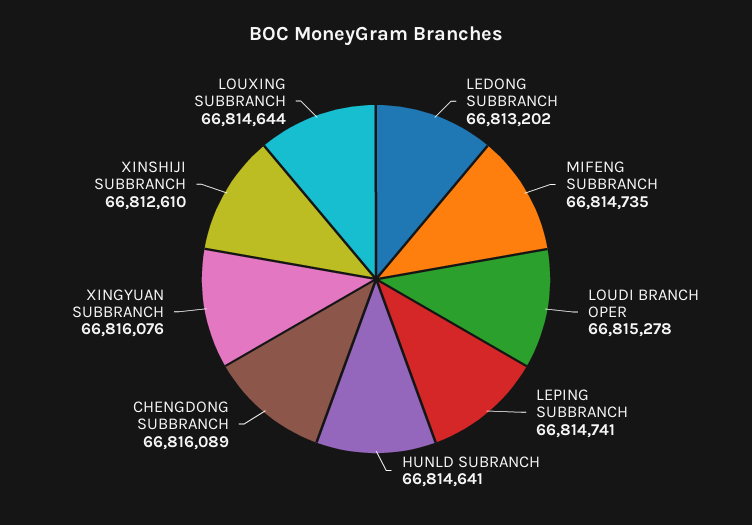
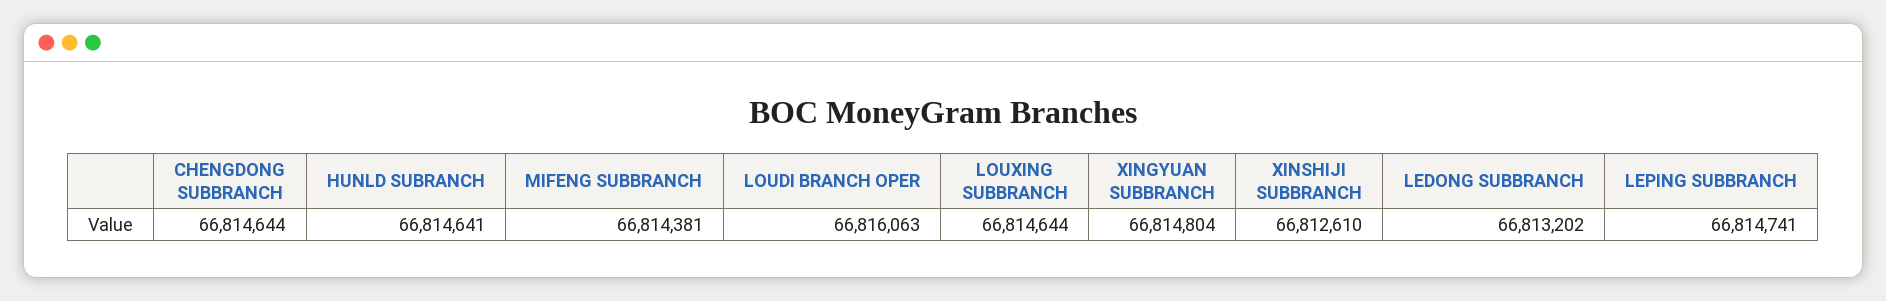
MIFENG SUBBRANCH: 66814735 -> 66814381
LOUDI BRANCH OPER: 66815278 -> 66816063
CHENGDONG SUBBRANCH: 66816089 -> 66814644
XINGYUAN SUBBRANCH: 66816076 -> 66814804

